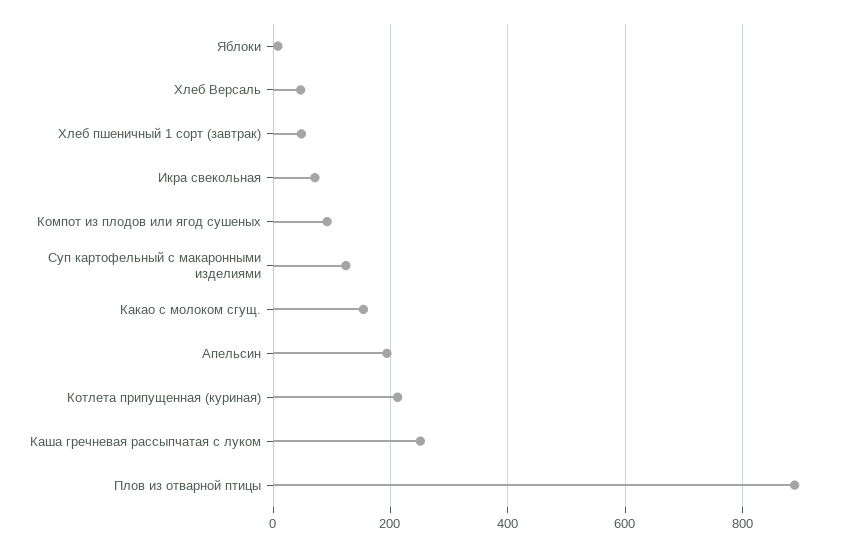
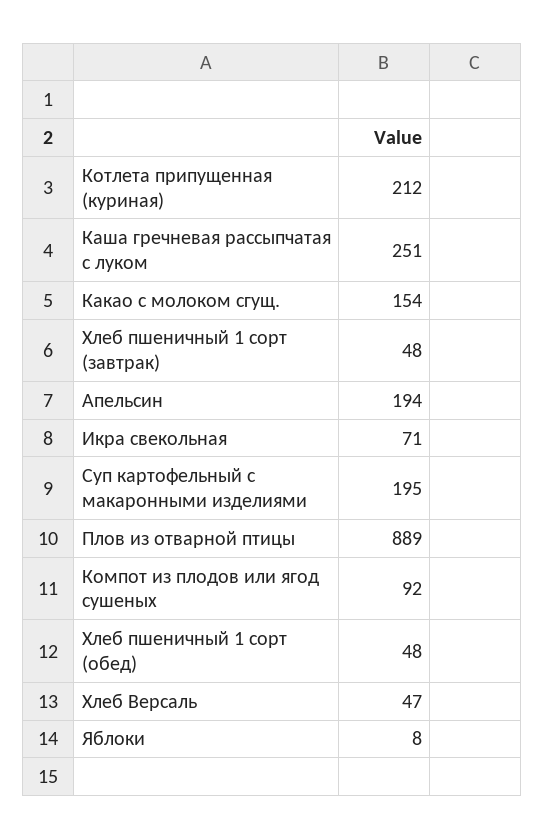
Суп картофельный с макаронными изделиями: 120 -> 195
Хлеб пшеничный 1 сорт (обед): none -> 48

